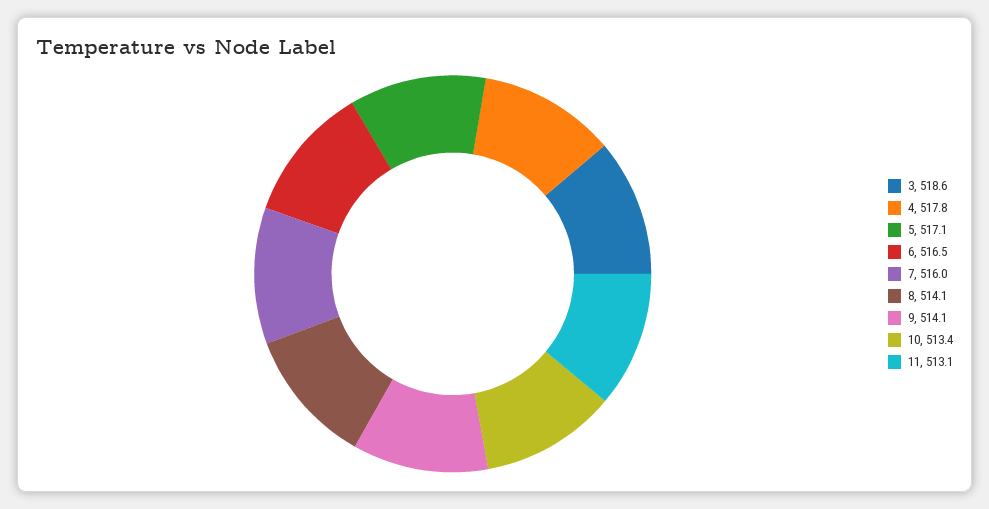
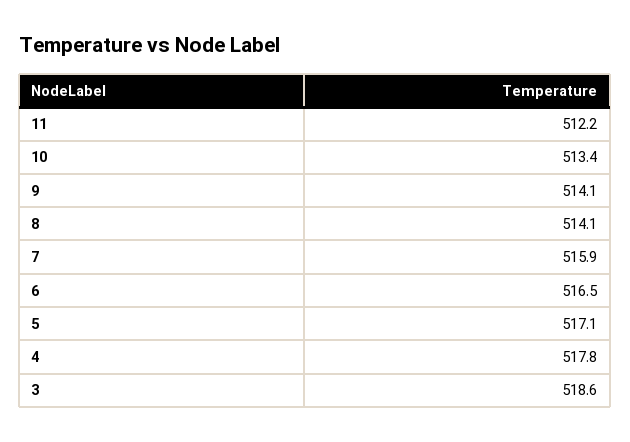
7: 516 -> 515.9
11: 513.1 -> 512.2

